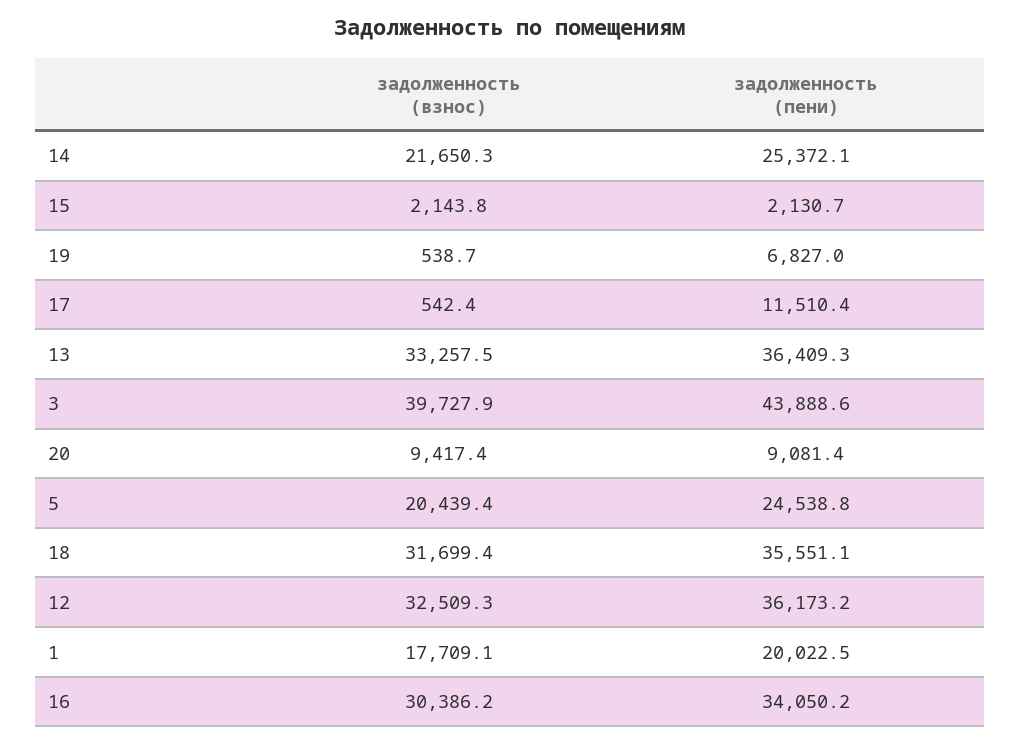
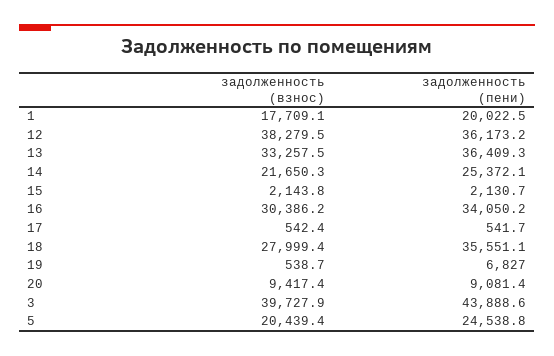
задолженность (пени), 17: 11510.4 -> 541.7
задолженность (взнос), 18: 31699.4 -> 27999.4
задолженность (взнос), 12: 32509.3 -> 38279.5

